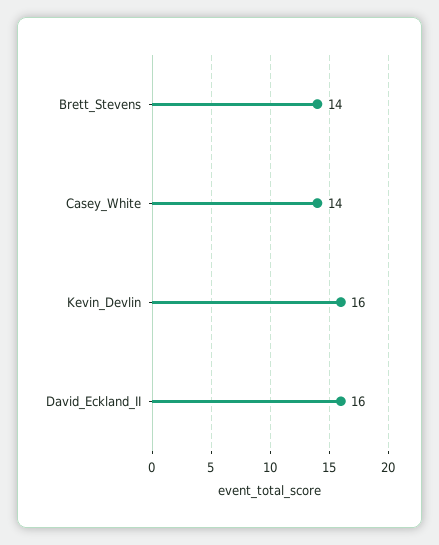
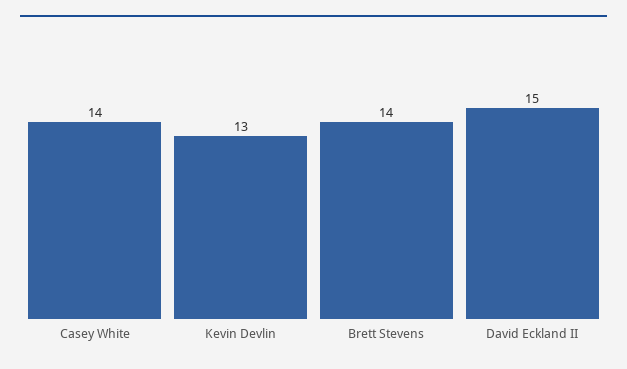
Kevin_Devlin: 16 -> 13
David_Eckland_II: 16 -> 15

